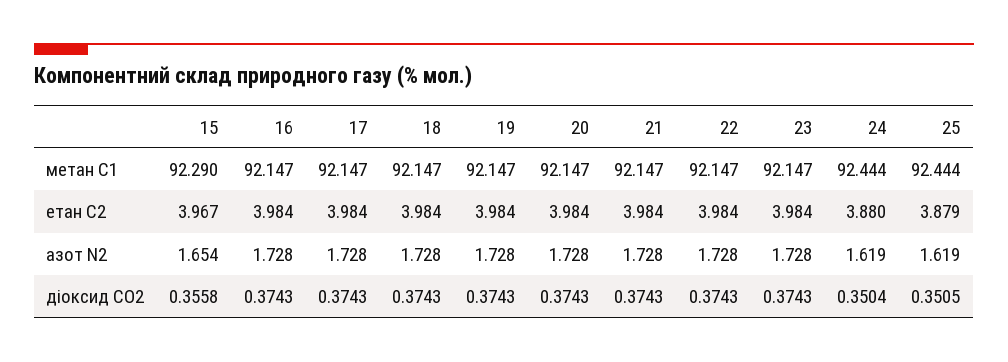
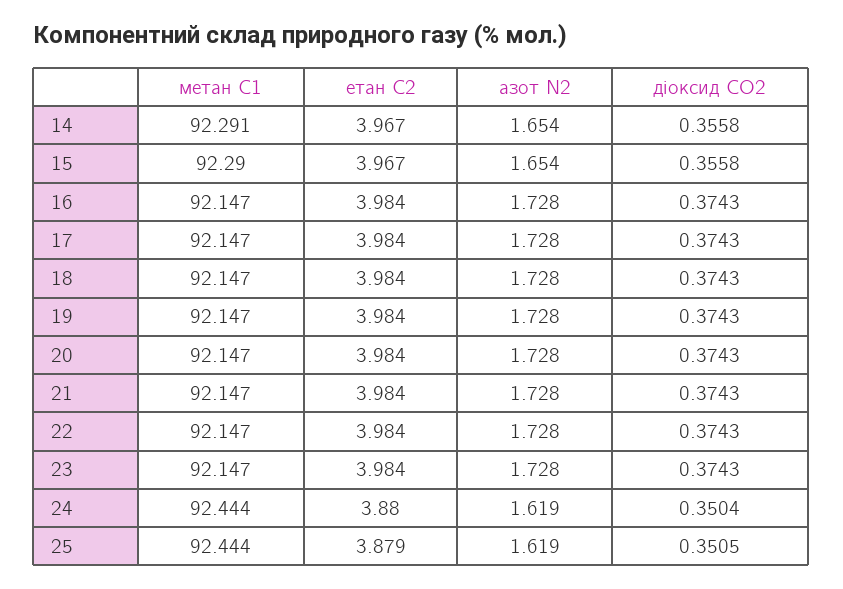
14, метан С1: none -> 92.291
14, етан С2: none -> 3.967
14, азот N2: none -> 1.654
14, діоксид CO2: none -> 0.3558

